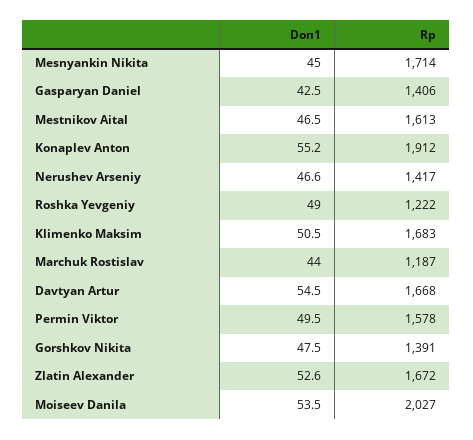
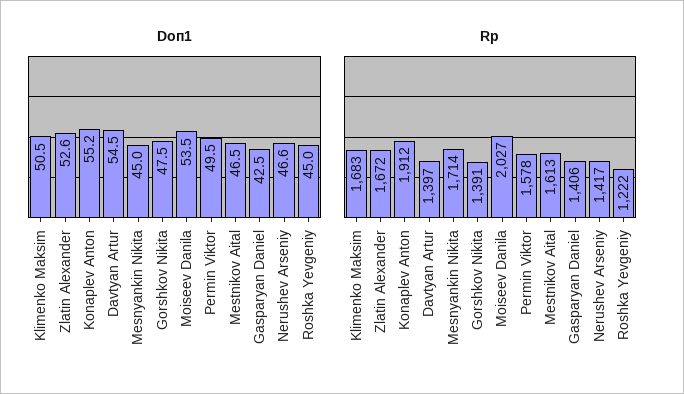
Doп1, Roshka Yevgeniy: 49 -> 45
Doп1, Marchuk Rostislav: 44 -> none
Rp, Marchuk Rostislav: 1187 -> none
Rp, Davtyan Artur: 1668 -> 1397

